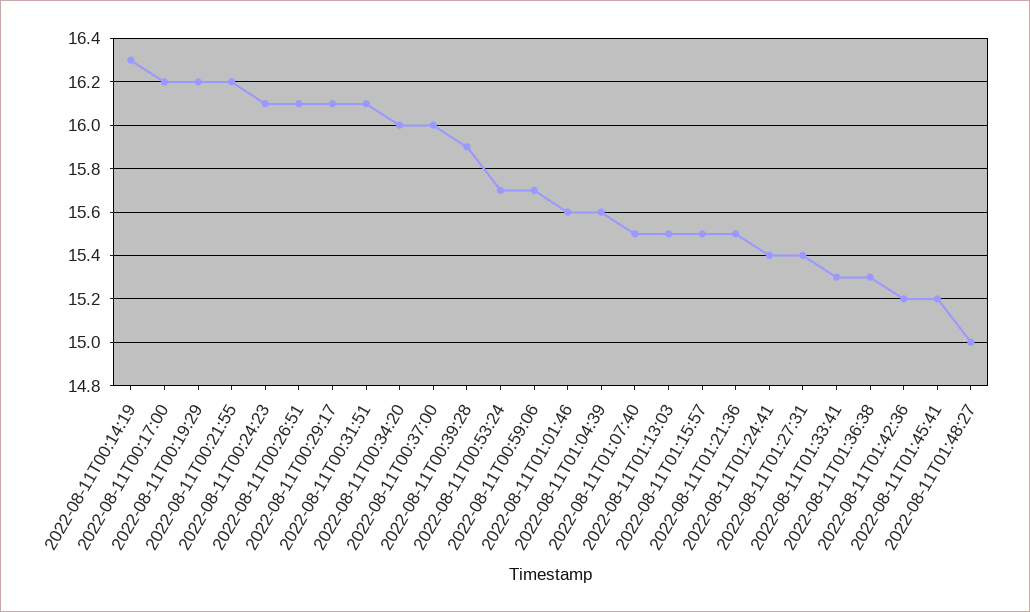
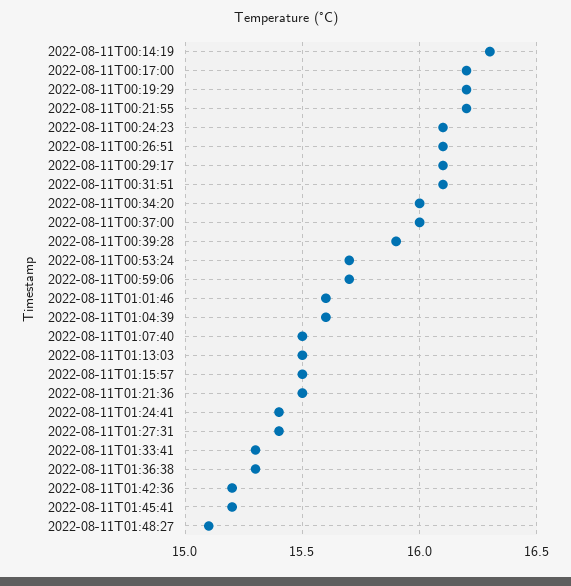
2022-08-11T01:48:27: 15 -> 15.1

